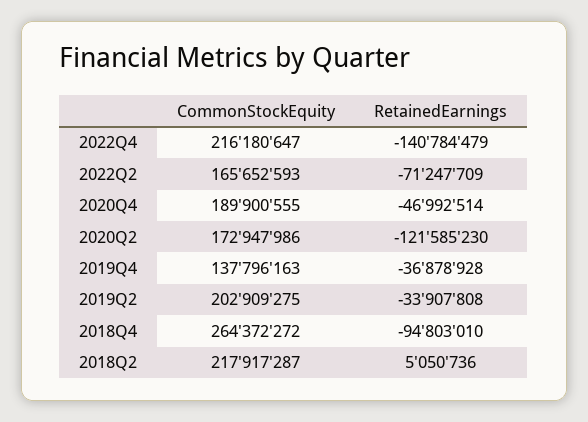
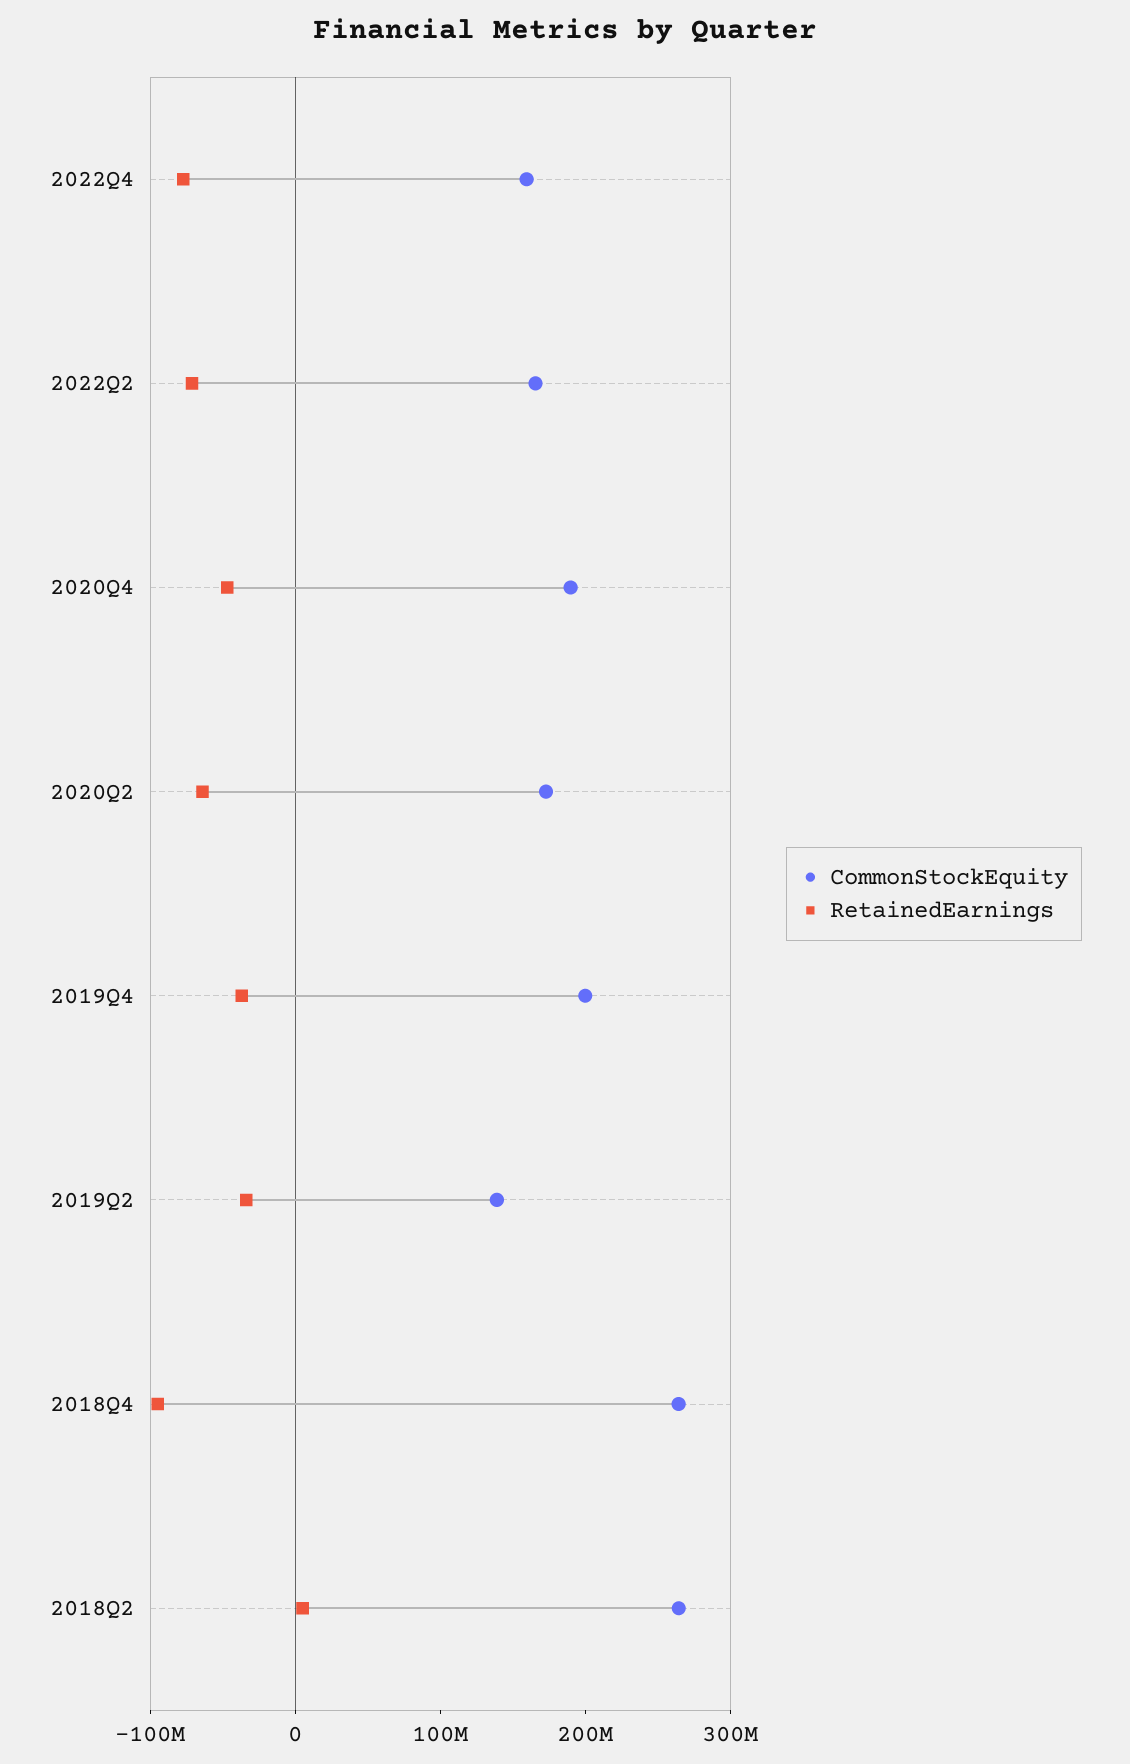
CommonStockEquity, 2022Q4: 216180647 -> 160000000
RetainedEarnings, 2022Q4: -140784479 -> -80000000
RetainedEarnings, 2020Q2: -121585230 -> -60000000
CommonStockEquity, 2019Q4: 137796163 -> 200000000
CommonStockEquity, 2019Q2: 202909275 -> 140000000
CommonStockEquity, 2018Q2: 217917287 -> 260000000

